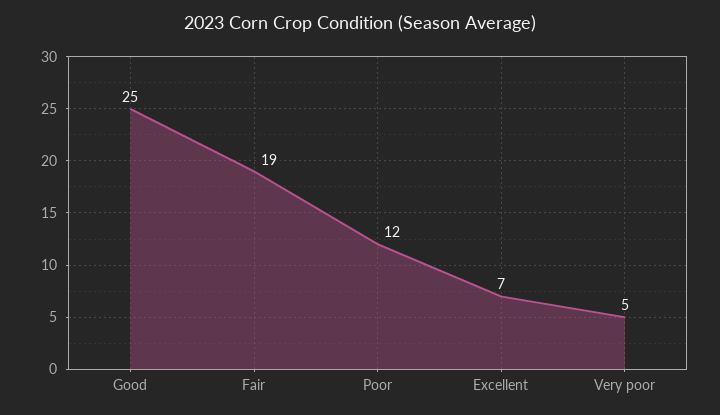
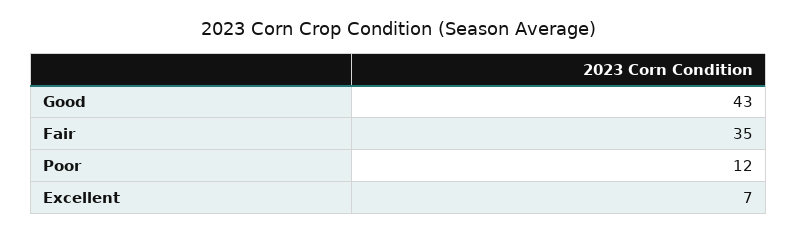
Good: 25 -> 43
Fair: 19 -> 35
Very poor: 5 -> none

